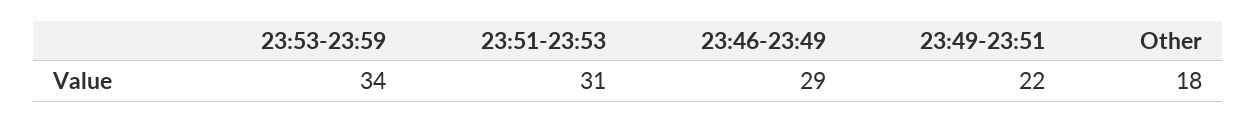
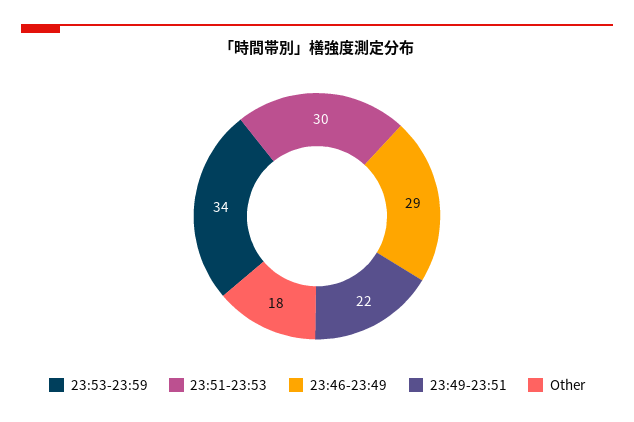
23:51-23:53: 31 -> 30

